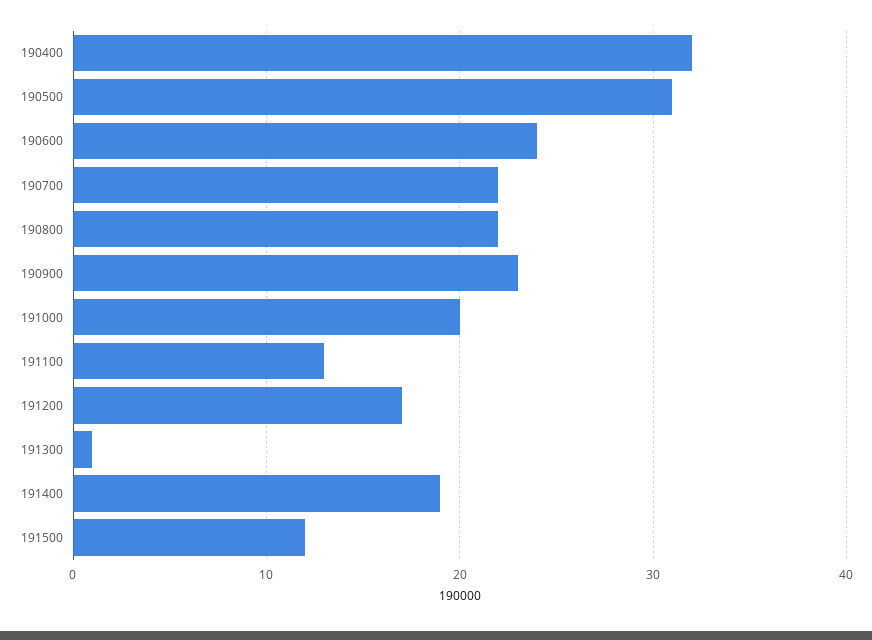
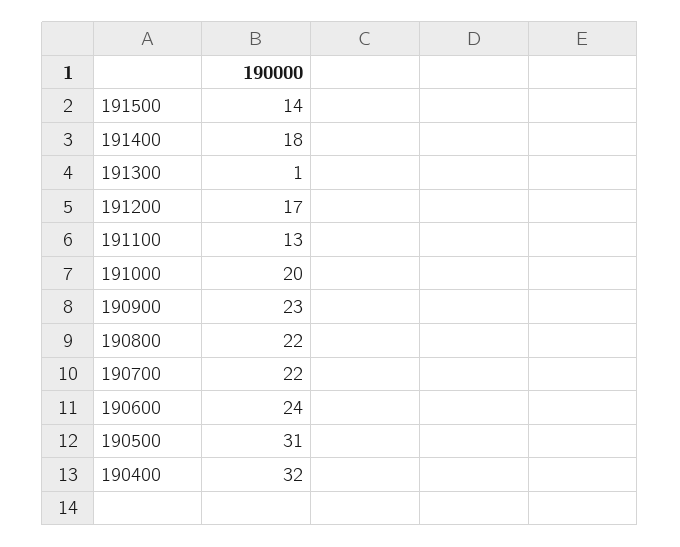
191400: 19 -> 18
191500: 12 -> 14

